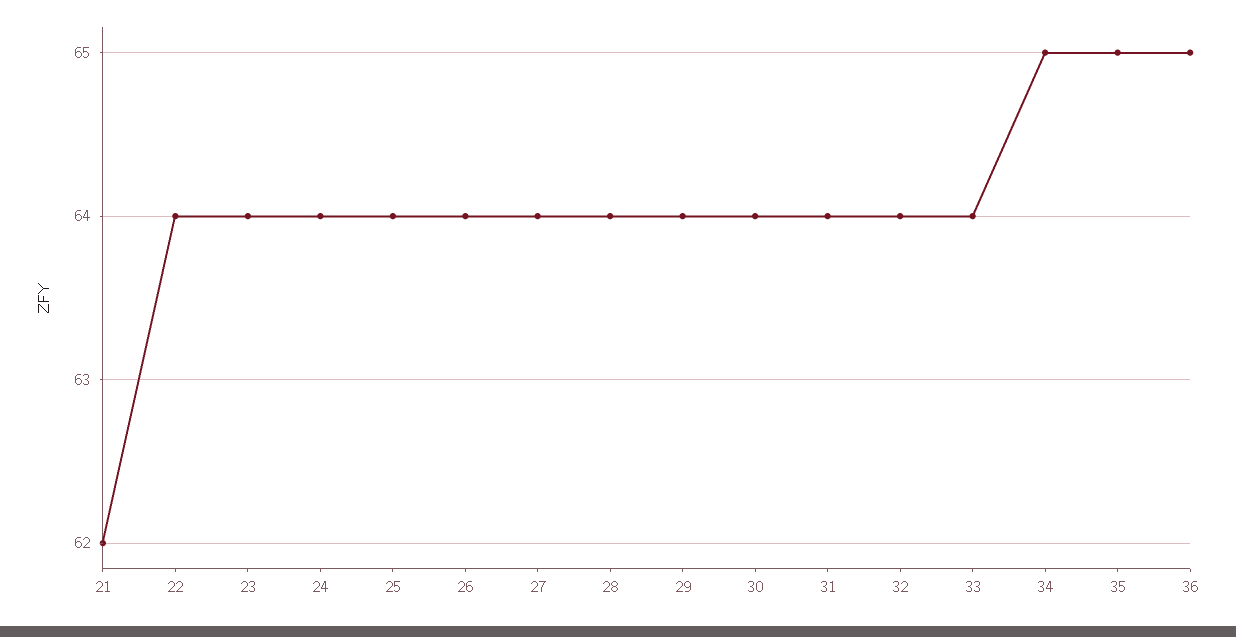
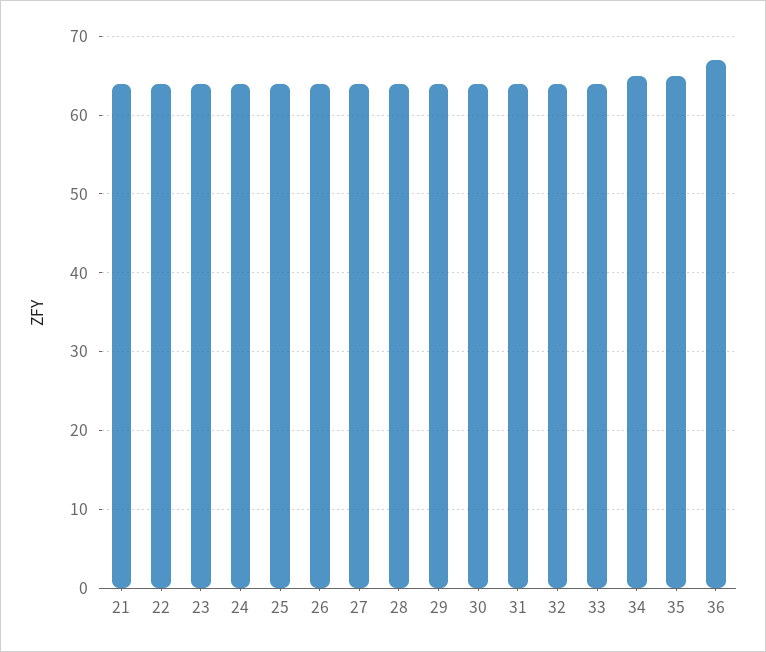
21: 62 -> 64
36: 65 -> 67

